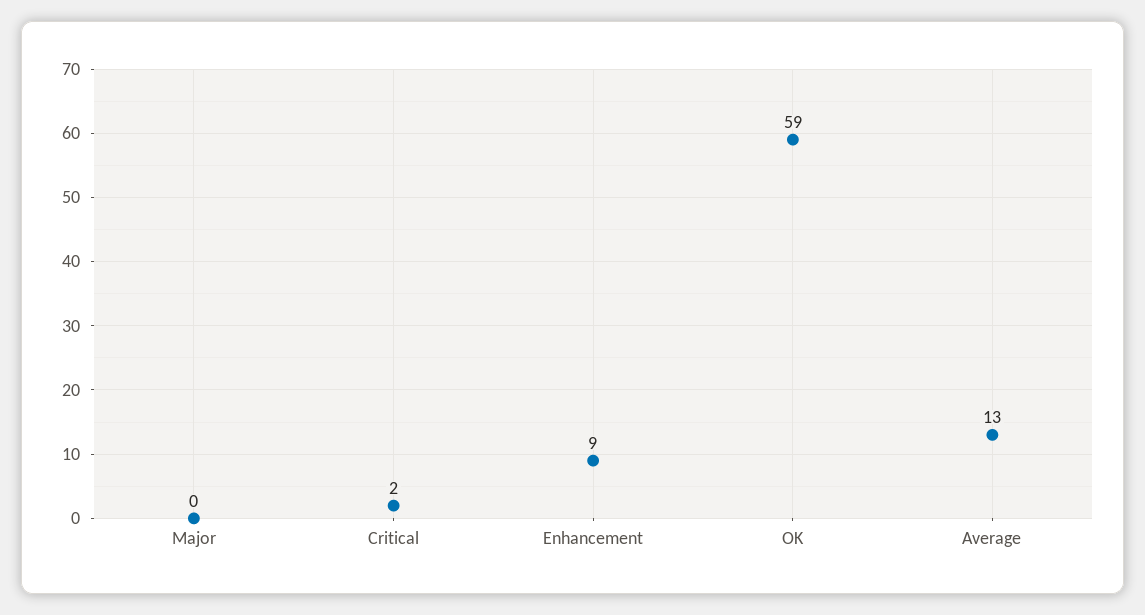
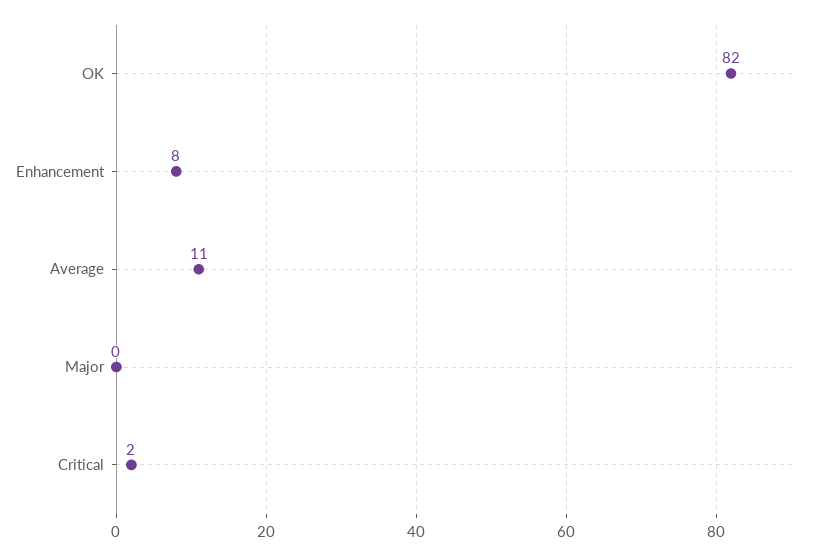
Enhancement: 9 -> 8
OK: 59 -> 82
Average: 13 -> 11

